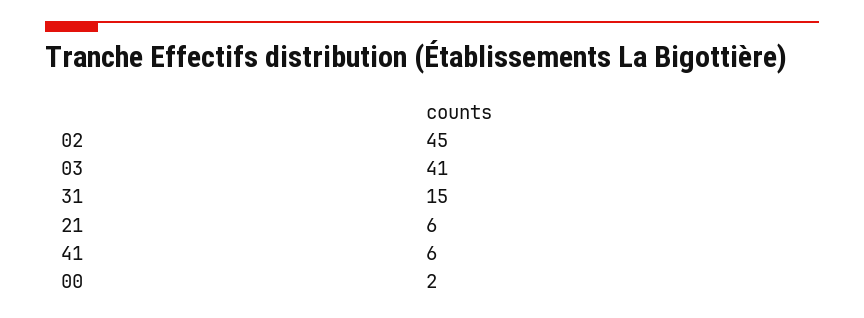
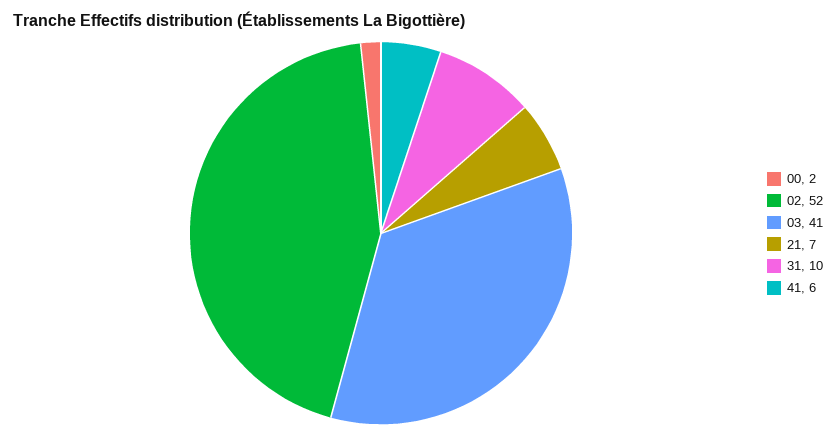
02: 45 -> 52
31: 15 -> 10
21: 6 -> 7

